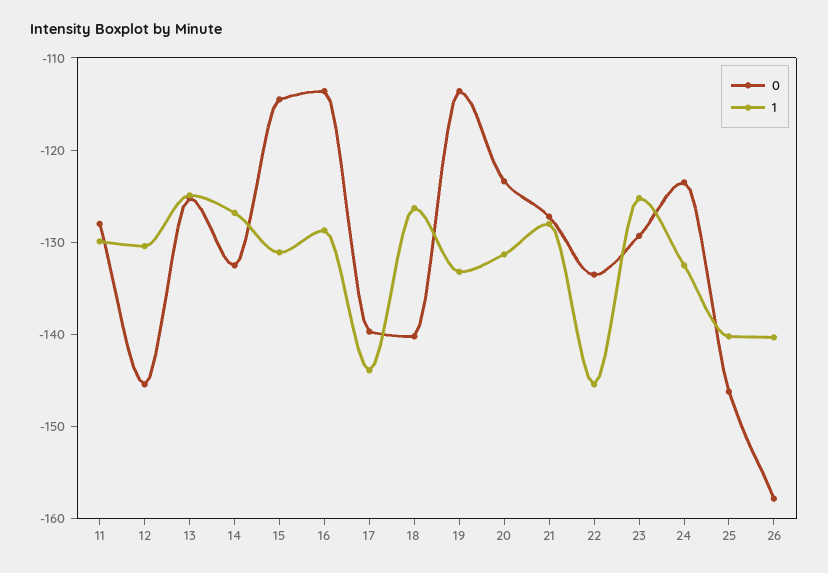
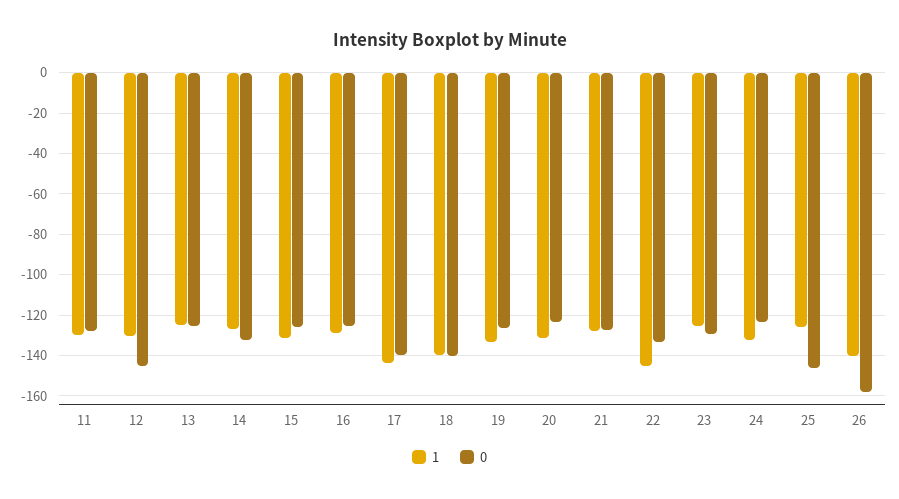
0, 15: -114 -> -125
0, 16: -114 -> -125
1, 18: -126 -> -140
0, 19: -114 -> -125
1, 25: -140 -> -125

